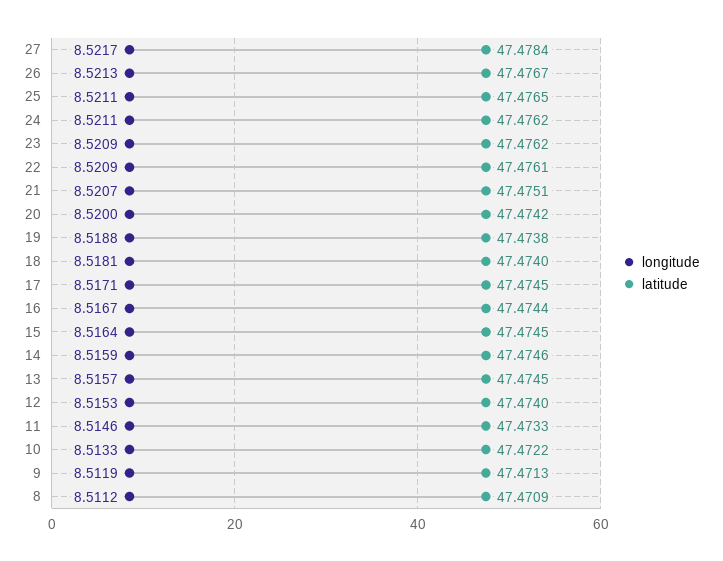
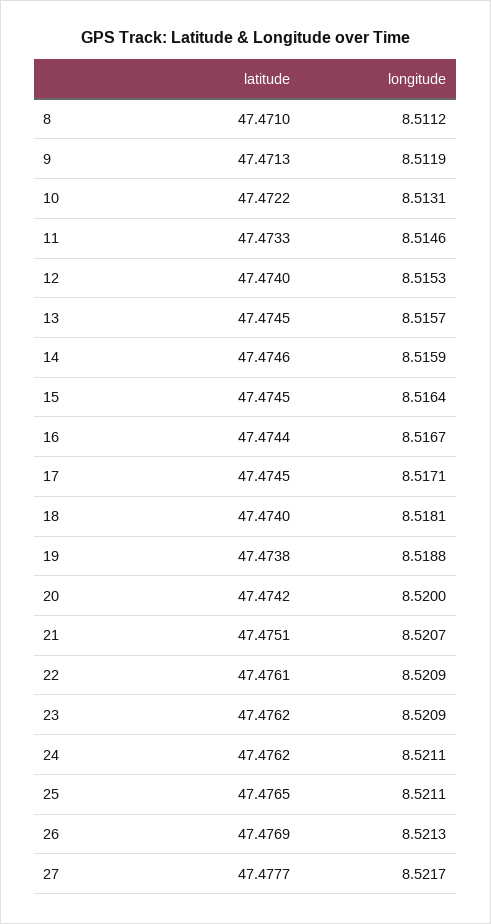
latitude, 27: 47.4784 -> 47.4777
latitude, 26: 47.4767 -> 47.4769
longitude, 10: 8.5133 -> 8.5131
latitude, 8: 47.4709 -> 47.471

